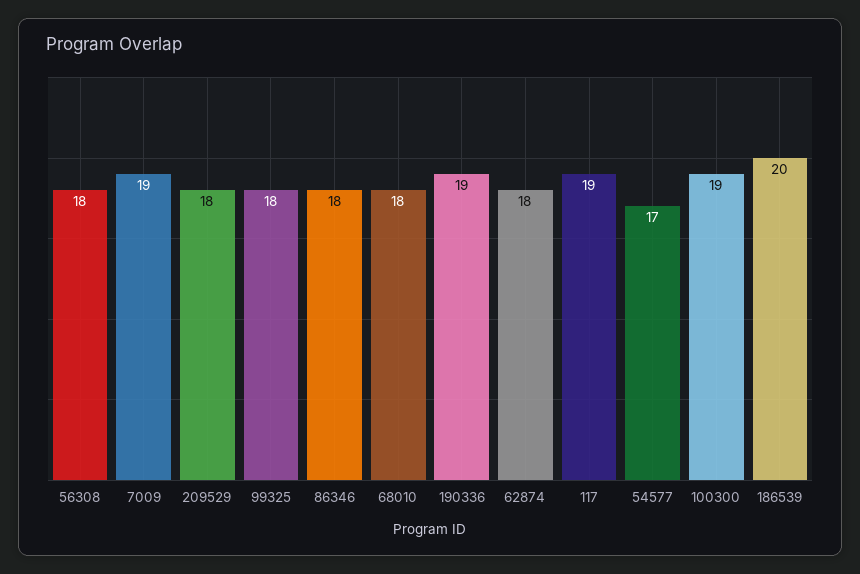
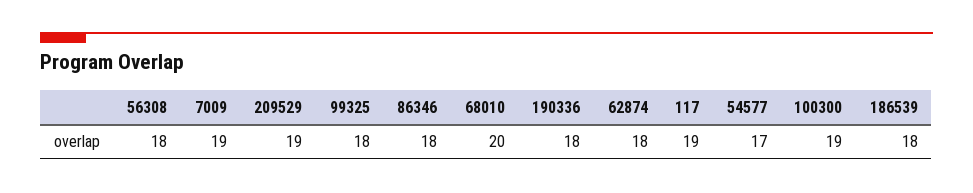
209529: 18 -> 19
68010: 18 -> 20
190336: 19 -> 18
186539: 20 -> 18

